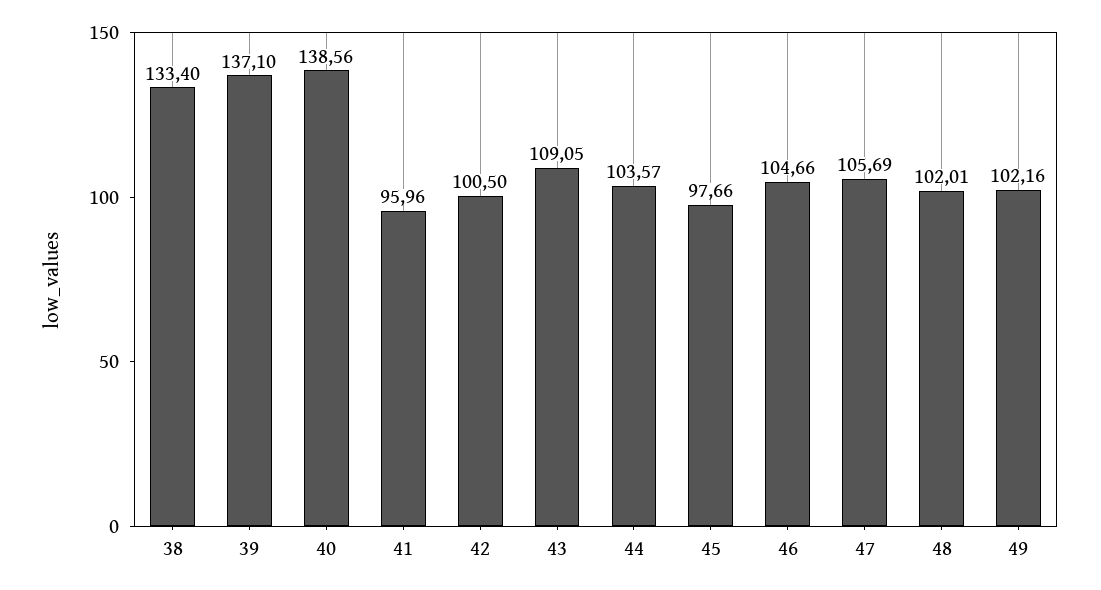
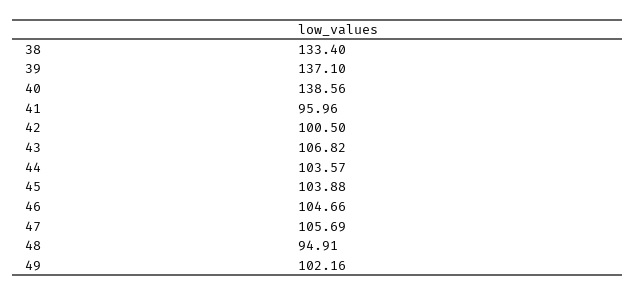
43: 109.05 -> 106.82
45: 97.66 -> 103.88
48: 102.01 -> 94.91

